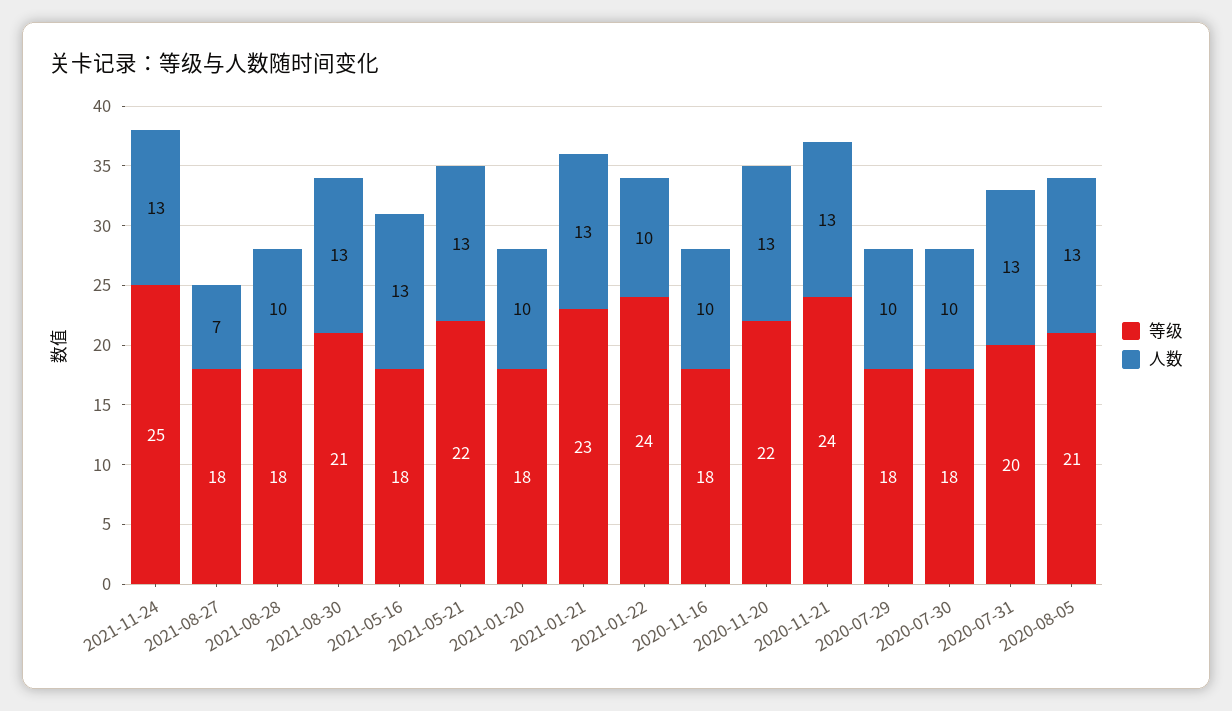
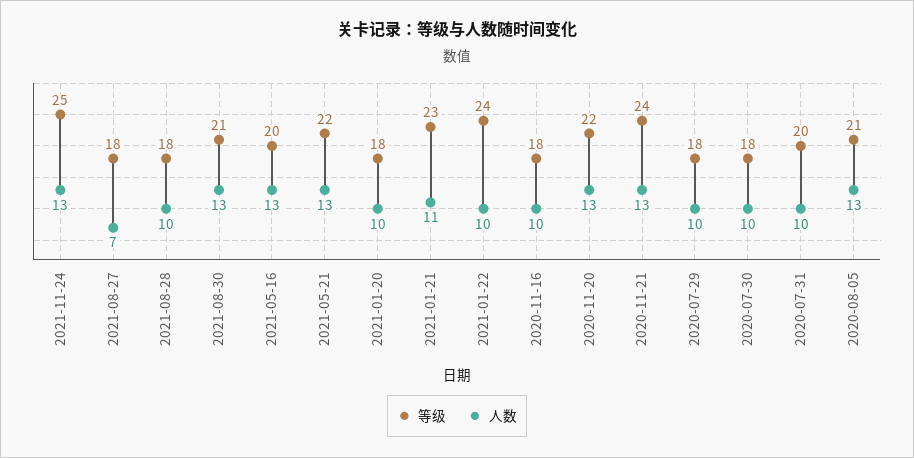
等级, 2021-05-16: 18 -> 20
人数, 2021-01-21: 13 -> 11
人数, 2020-07-31: 13 -> 10

